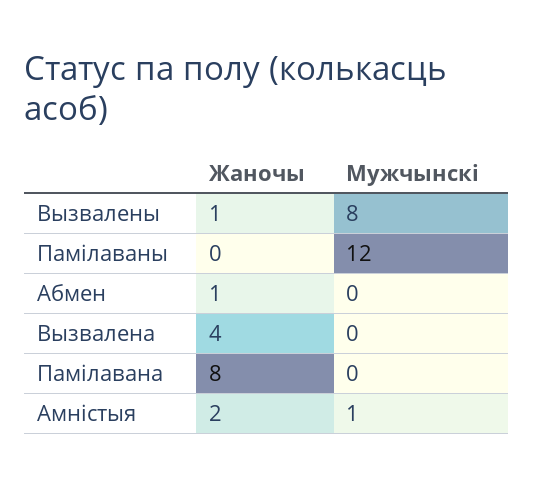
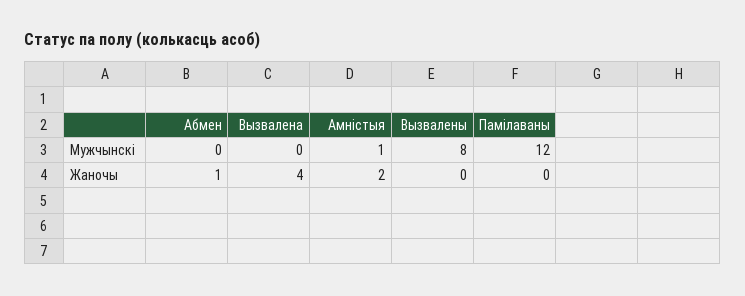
Жаночы, Вызвалены: 1 -> 0
Жаночы, Памілавана: 8 -> none
Мужчынскі, Памілавана: 0 -> none

